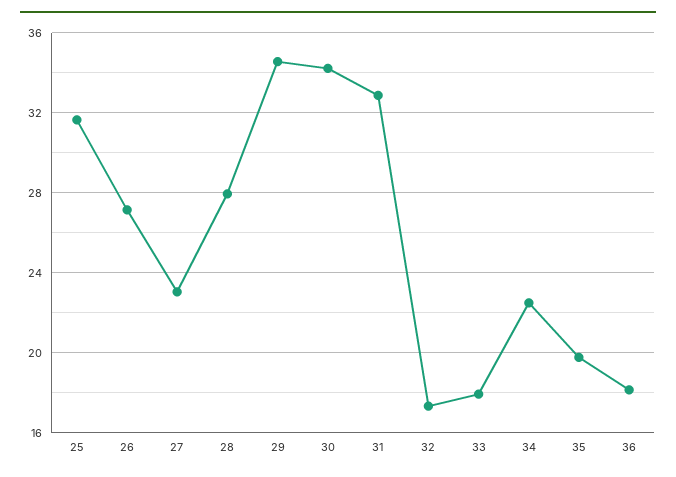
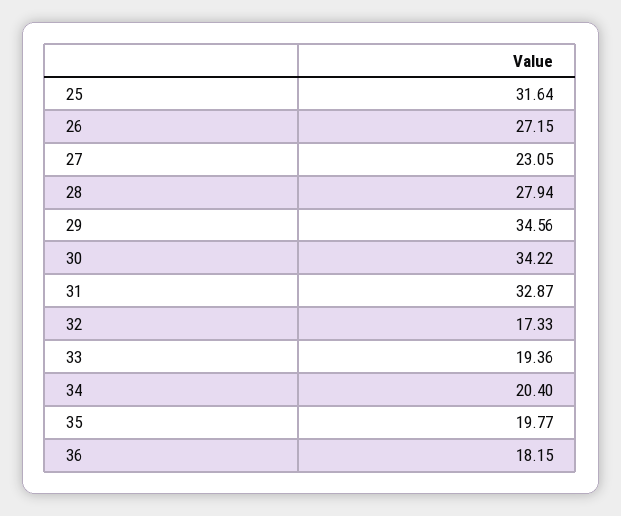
33: 18 -> 19.36
34: 22.5 -> 20.4

